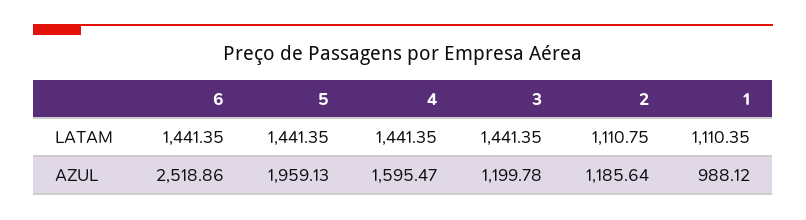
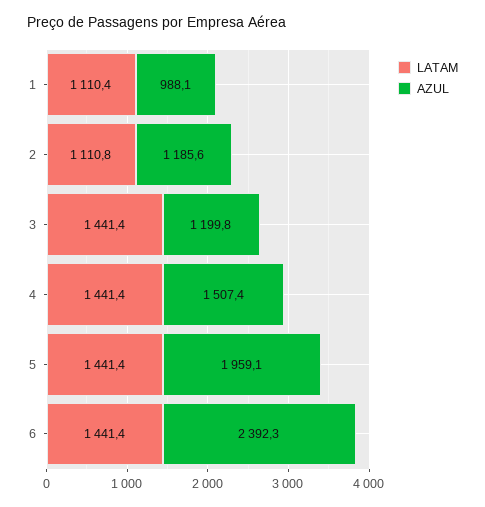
AZUL, 6: 2518.86 -> 2392.3
AZUL, 4: 1595.47 -> 1507.4

